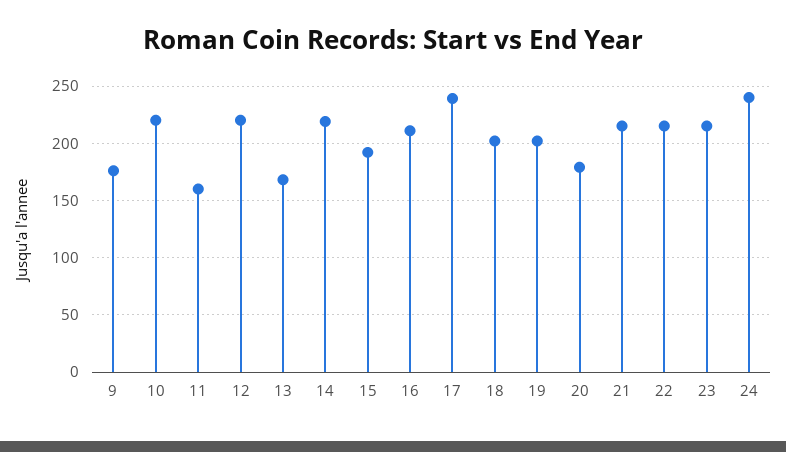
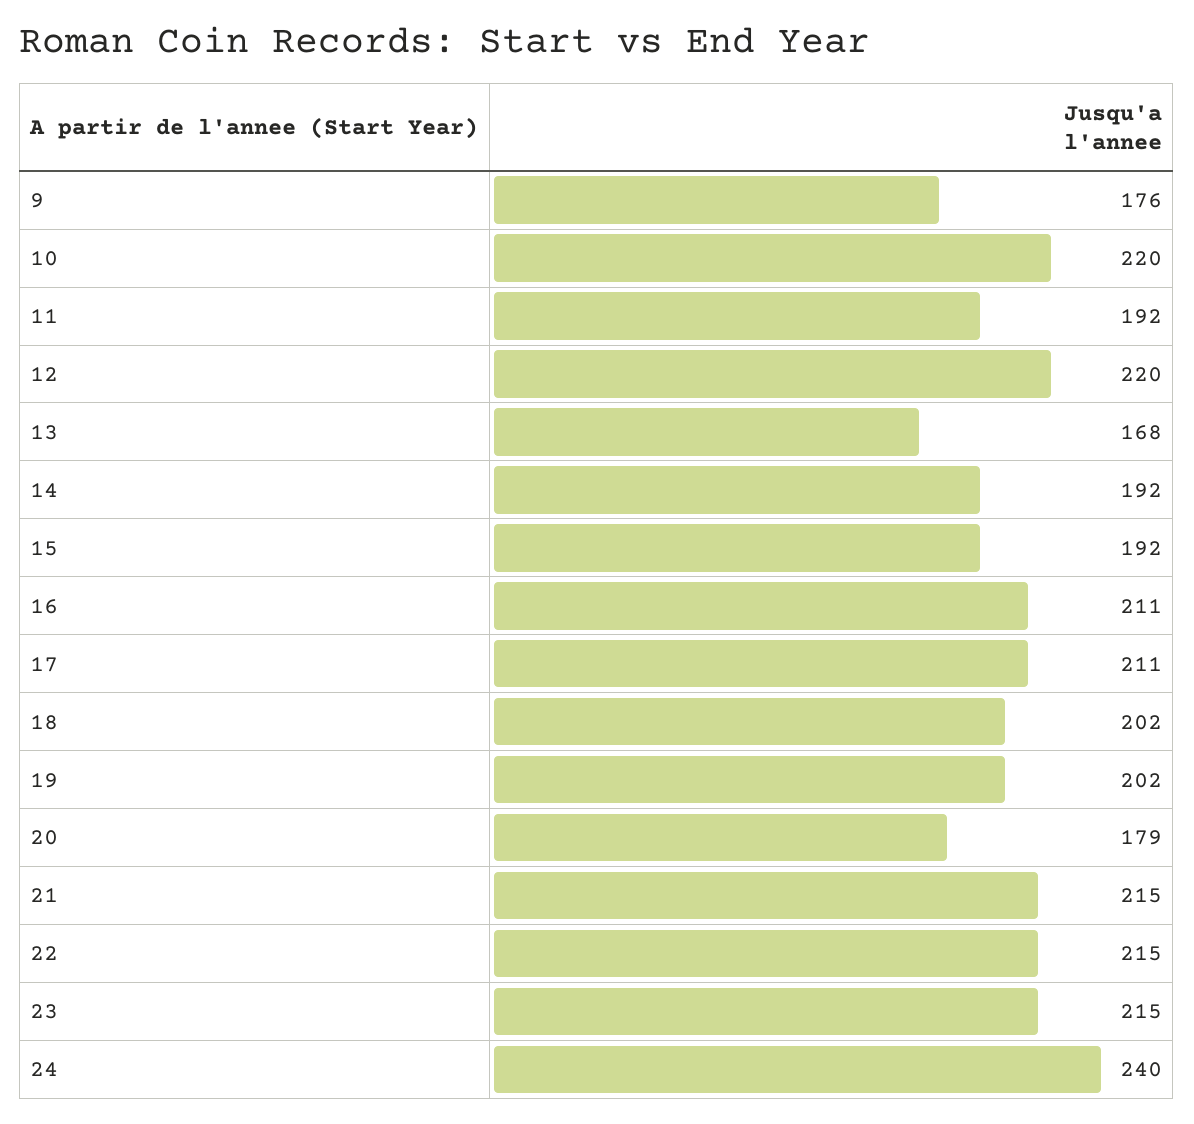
11: 160 -> 192
14: 220 -> 192
17: 240 -> 211

